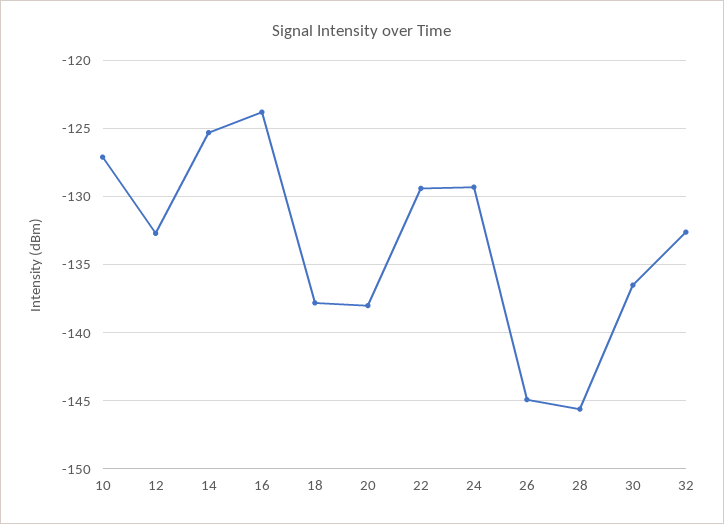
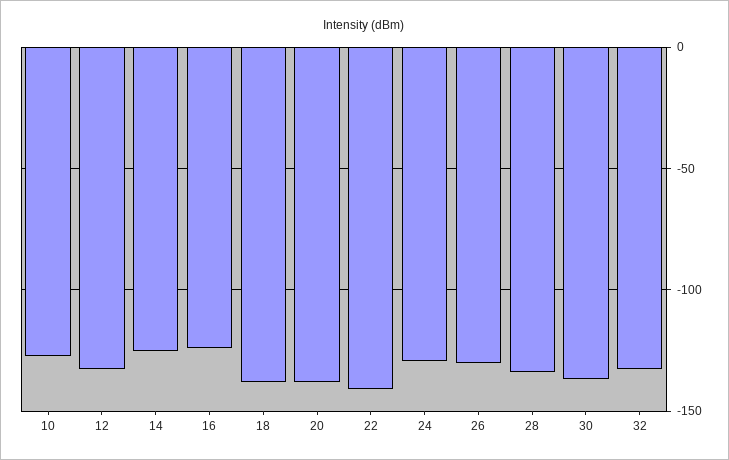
22: -129.5 -> -140
26: -145 -> -130
28: -145.5 -> -135

